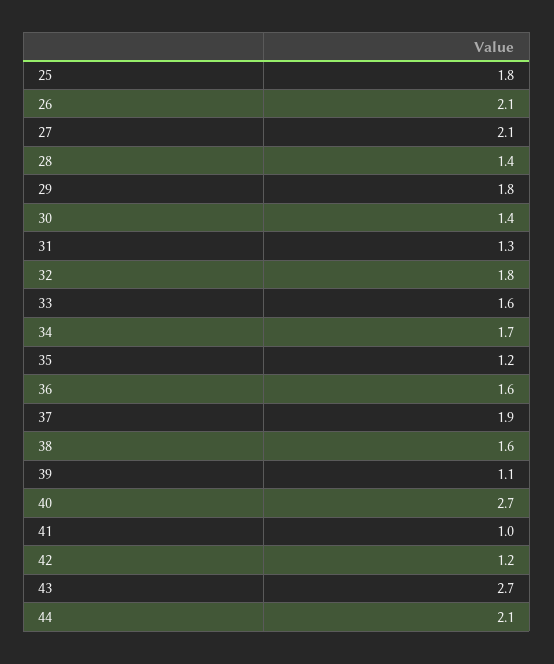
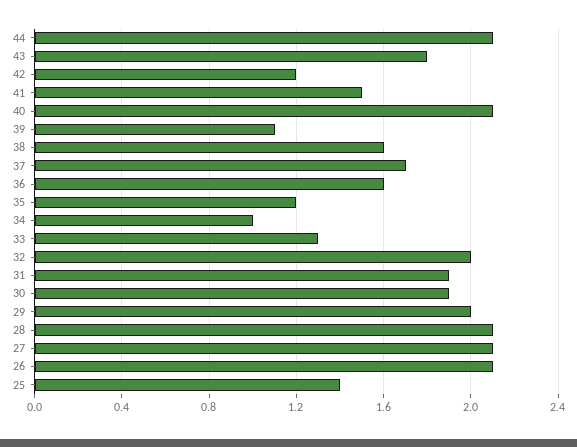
25: 1.8 -> 1.4
28: 1.4 -> 2.1
29: 1.8 -> 2
30: 1.4 -> 1.9
31: 1.3 -> 1.9
32: 1.8 -> 2
33: 1.6 -> 1.3
34: 1.7 -> 1
37: 1.9 -> 1.7
40: 2.7 -> 2.1
41: 1 -> 1.5
43: 2.7 -> 1.8

